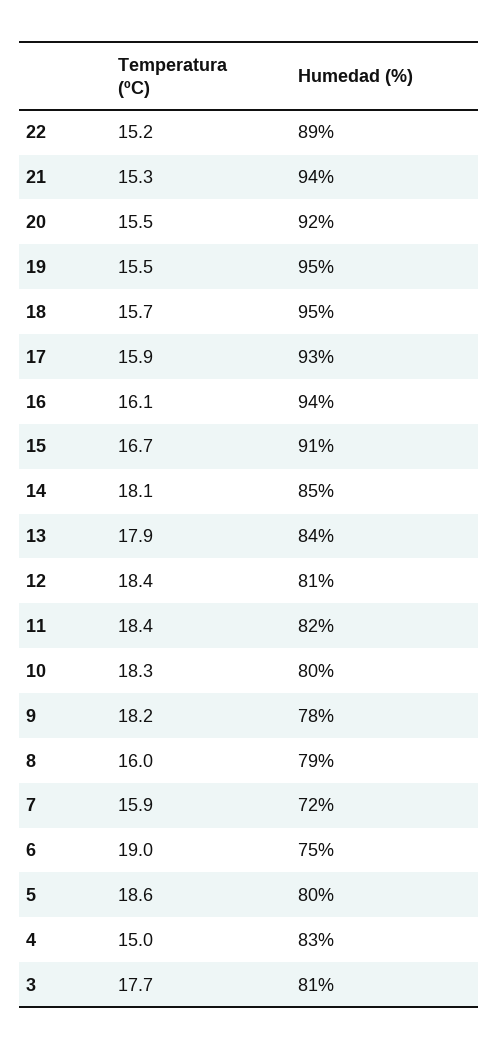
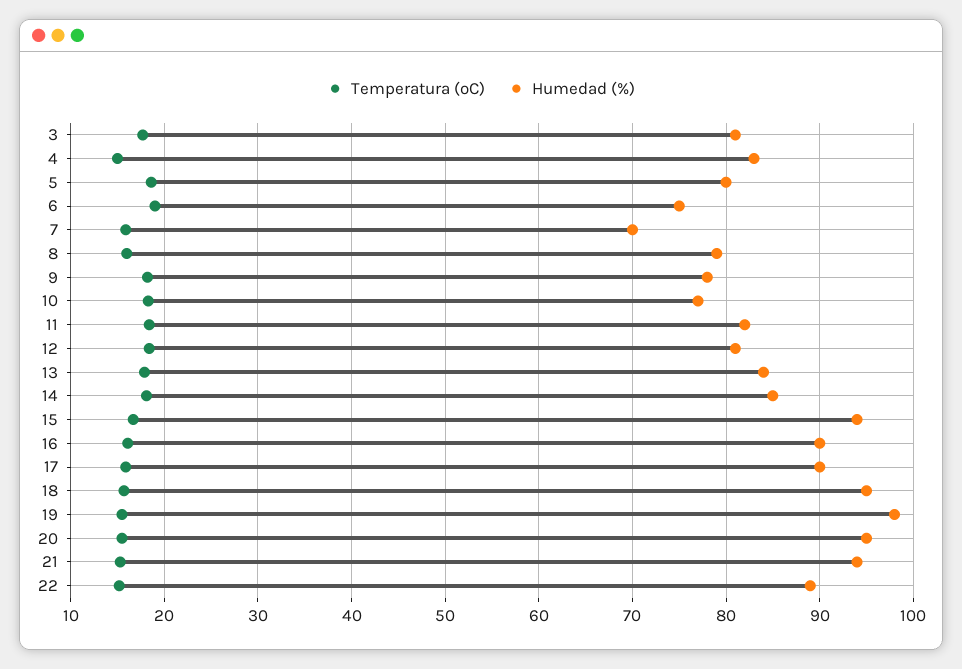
Humedad (%), 20: 92 -> 95
Humedad (%), 19: 95 -> 98
Humedad (%), 17: 93 -> 90
Humedad (%), 16: 94 -> 90
Humedad (%), 15: 91 -> 94
Humedad (%), 10: 80 -> 77
Humedad (%), 7: 72 -> 70

